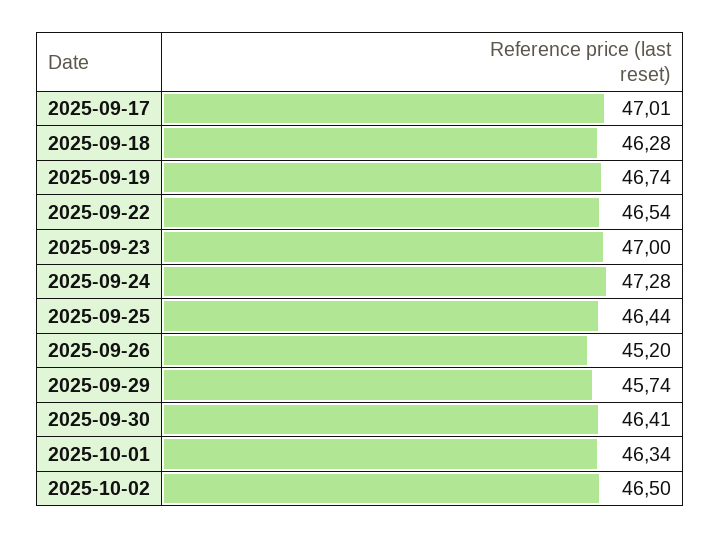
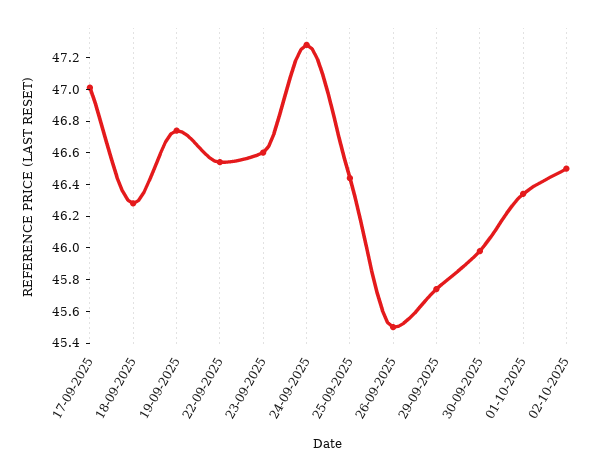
2025-09-23: 47 -> 46.6
2025-09-26: 45.2 -> 45.5
2025-09-30: 46.41 -> 46

